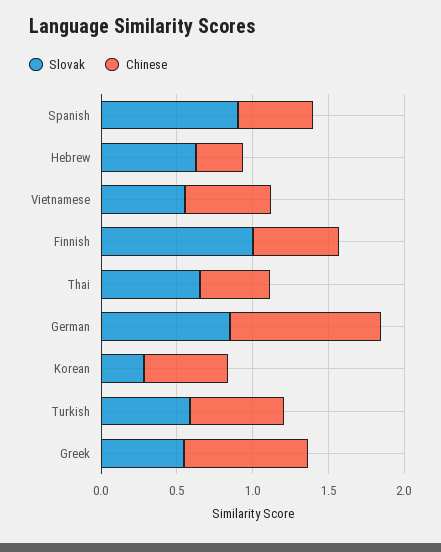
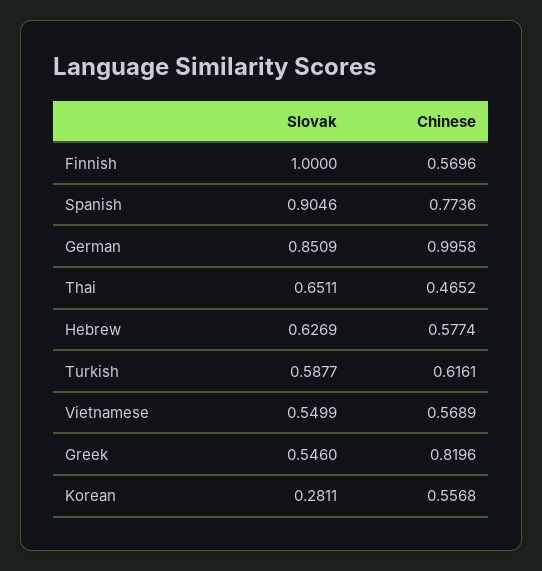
Chinese, Spanish: 0.5 -> 0.7736
Chinese, Hebrew: 0.3 -> 0.5774

